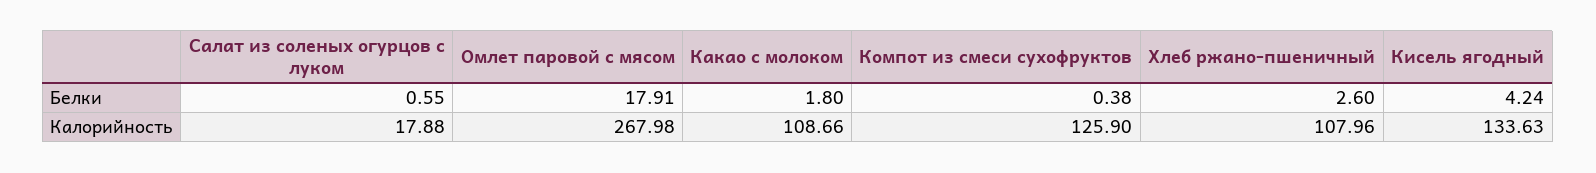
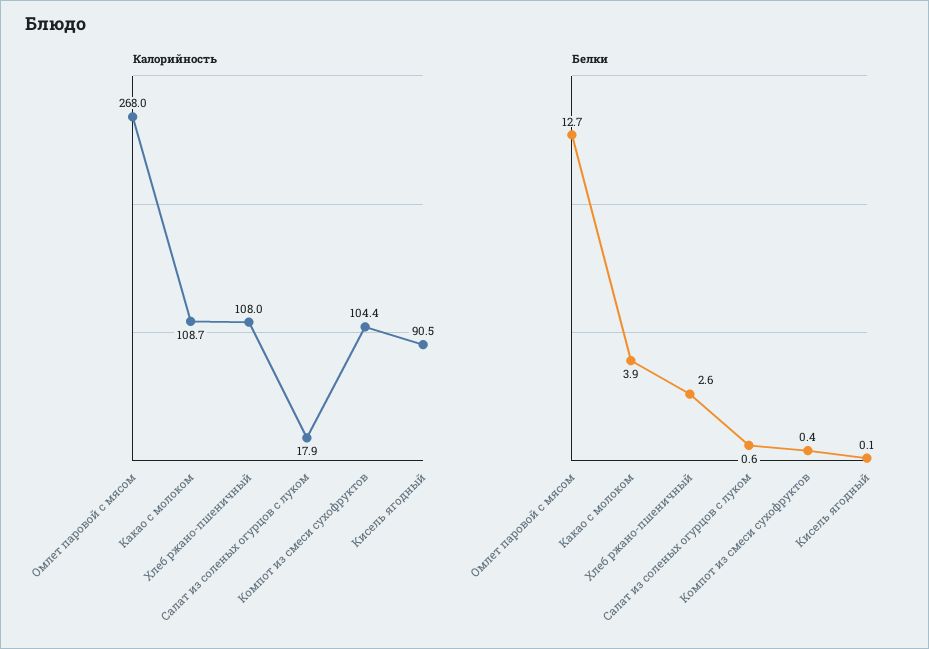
Белки, Омлет паровой с мясом: 17.91 -> 12.7
Белки, Какао с молоком: 1.8 -> 3.9
Белки, Кисель ягодный: 4.24 -> 0.1
Калорийность, Компот из смеси сухофруктов: 125.9 -> 104.4
Калорийность, Кисель ягодный: 133.63 -> 90.5

